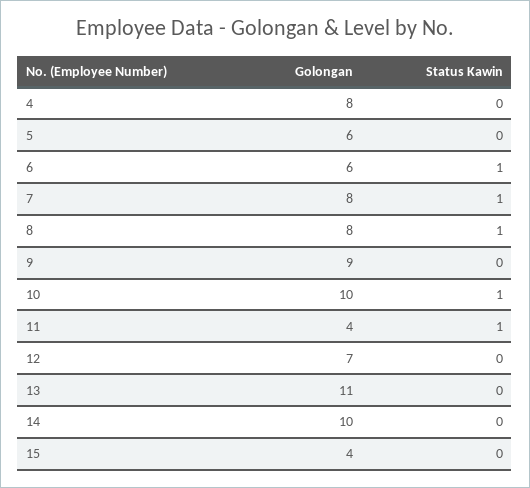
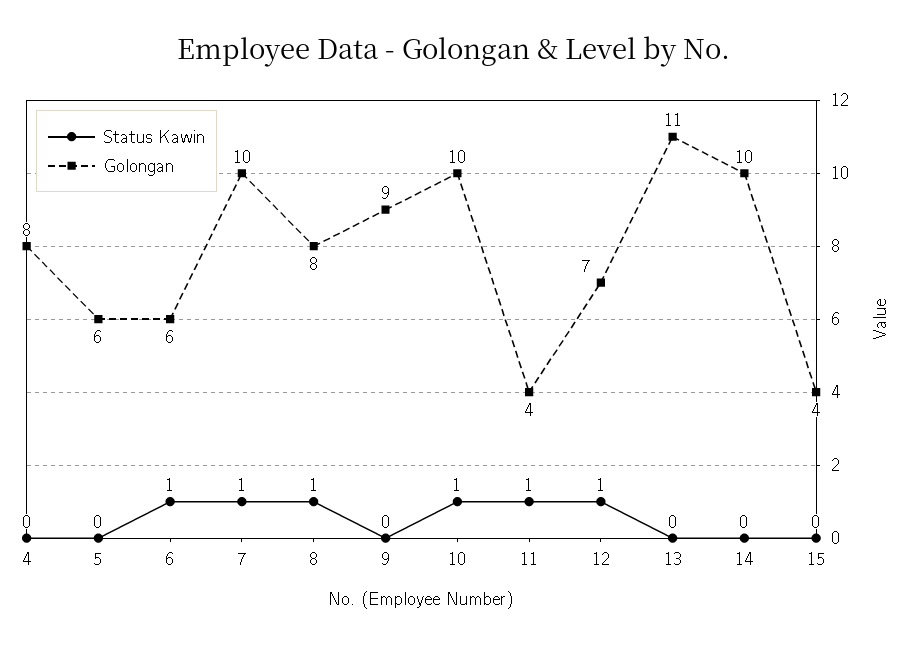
Golongan, 7: 8 -> 10
Status Kawin, 12: 0 -> 1

